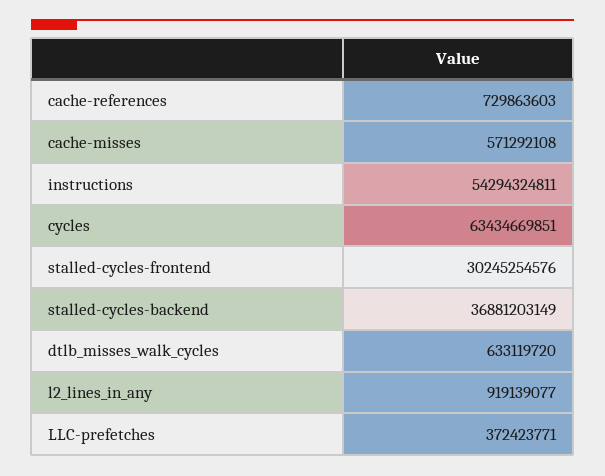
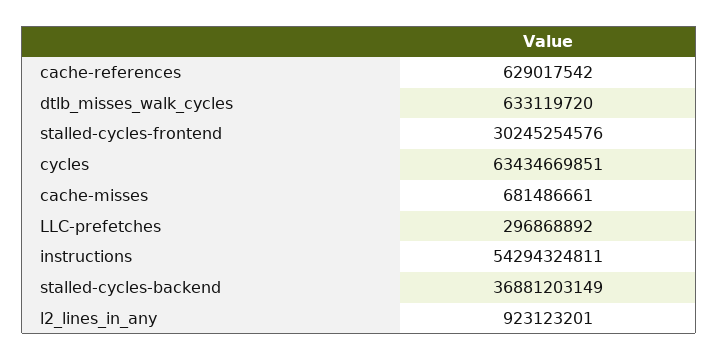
cache-references: 729863603 -> 629017542
cache-misses: 571292108 -> 681486661
l2_lines_in_any: 919139077 -> 923123201
LLC-prefetches: 372423771 -> 296868892

